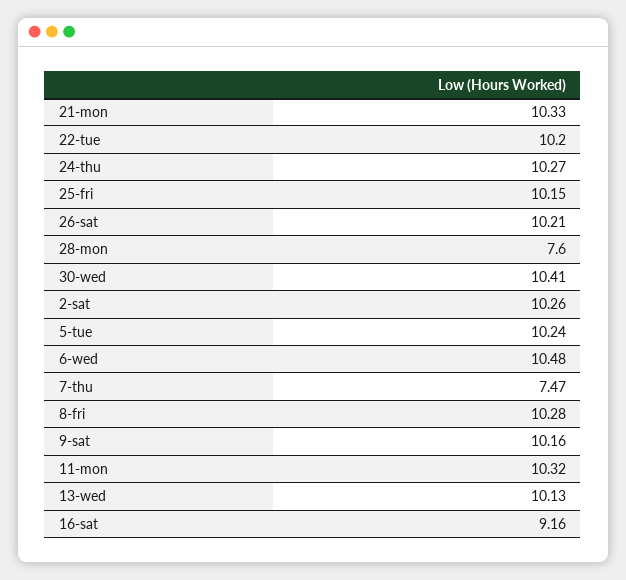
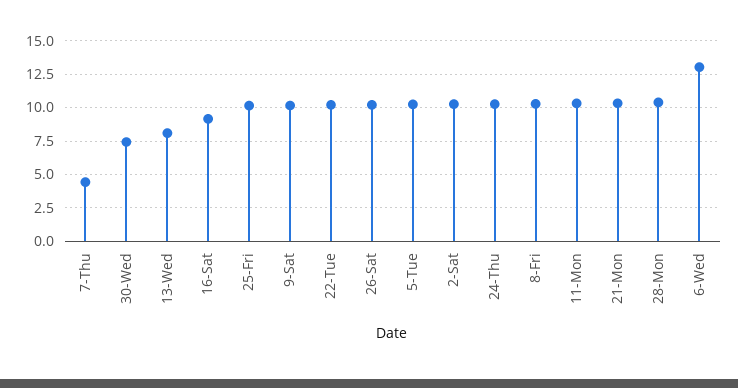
28-mon: 7.6 -> 10.5
30-wed: 10.41 -> 7.5
6-wed: 10.48 -> 13
7-thu: 7.47 -> 4.5
13-wed: 10.13 -> 8

